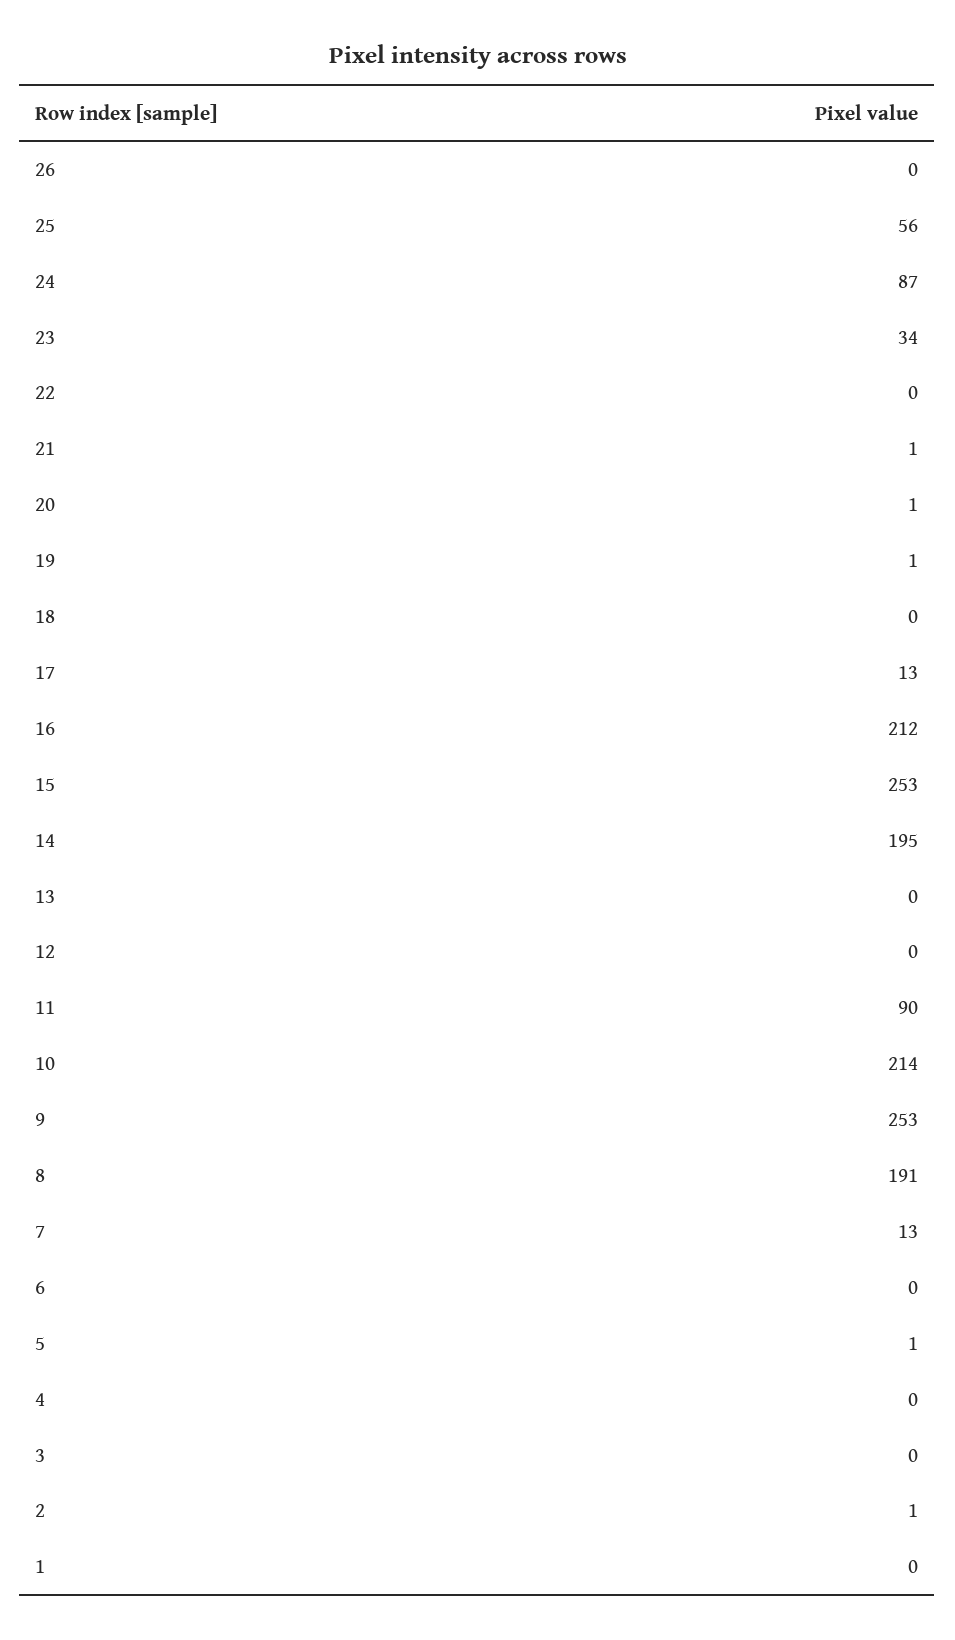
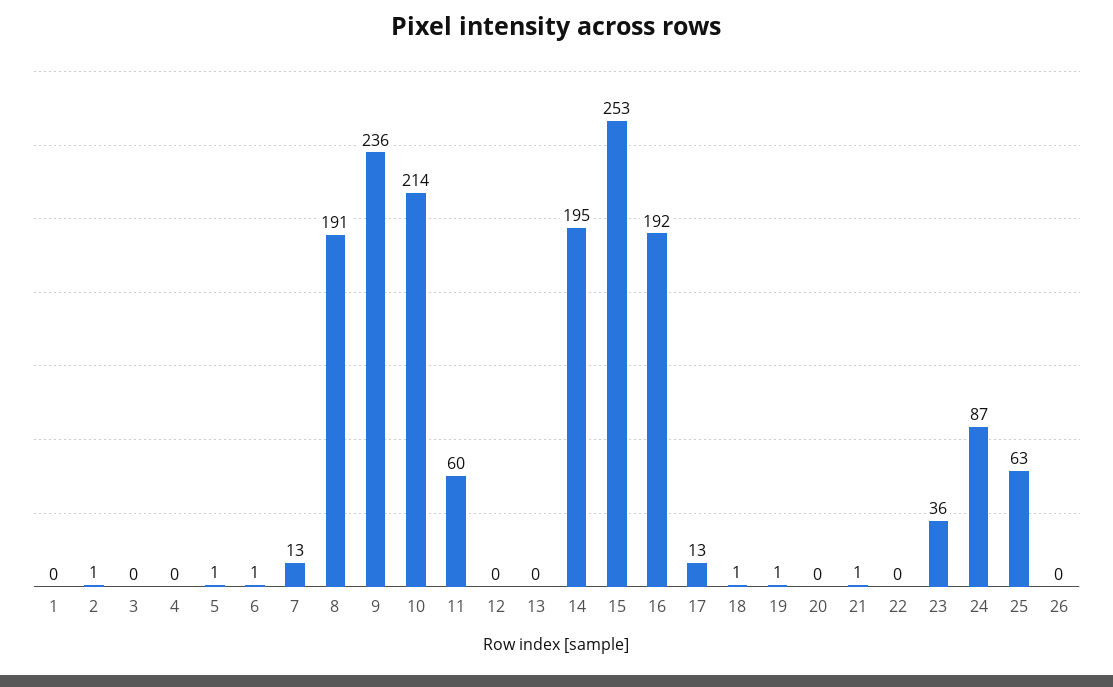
25: 56 -> 63
23: 34 -> 36
20: 1 -> 0
18: 0 -> 1
16: 212 -> 192
11: 90 -> 60
9: 253 -> 236
6: 0 -> 1

